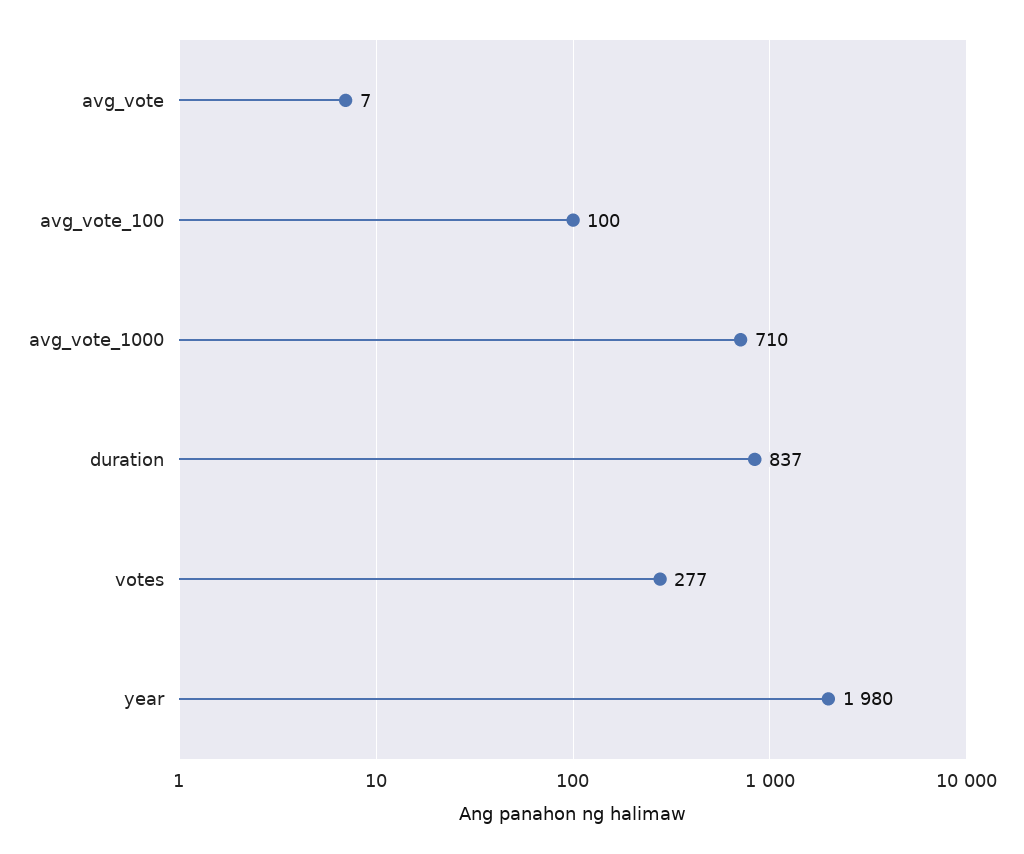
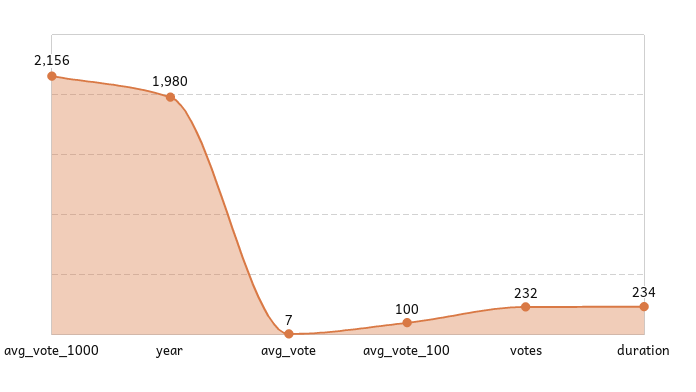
avg_vote_1000: 710 -> 2156
duration: 837 -> 234
votes: 277 -> 232

